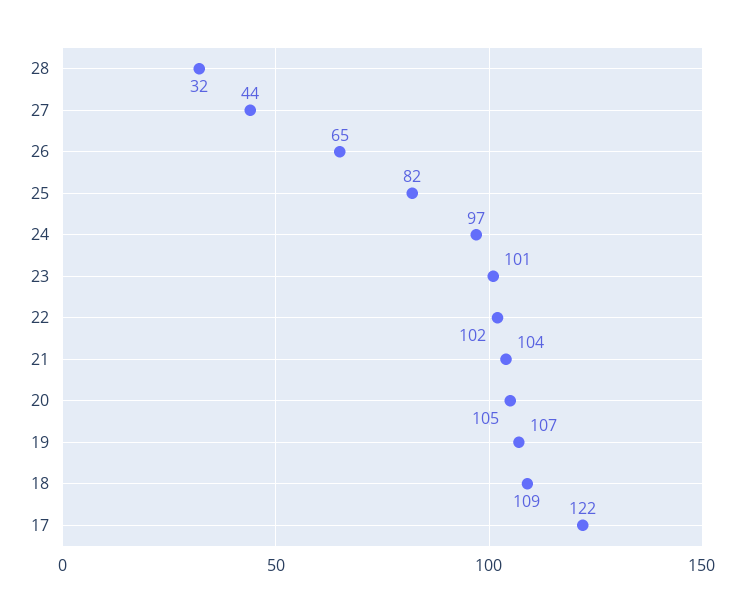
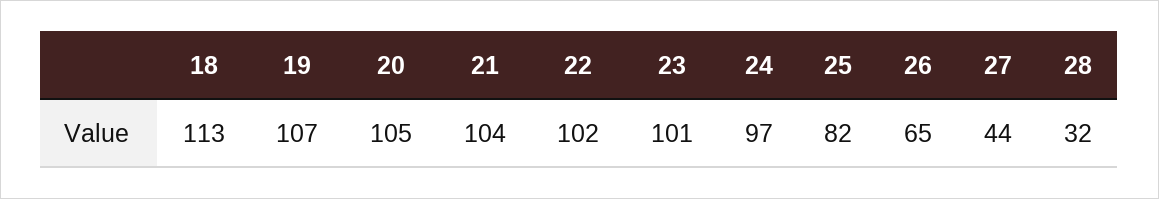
18: 109 -> 113
17: 122 -> none

